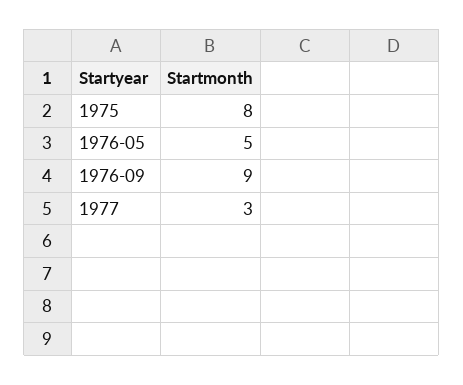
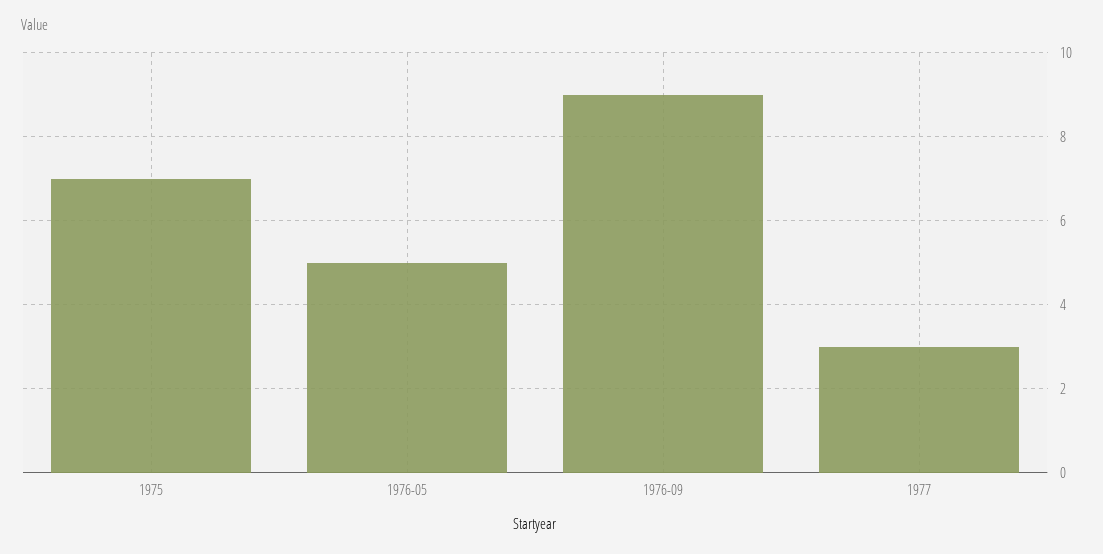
1975: 8 -> 7

